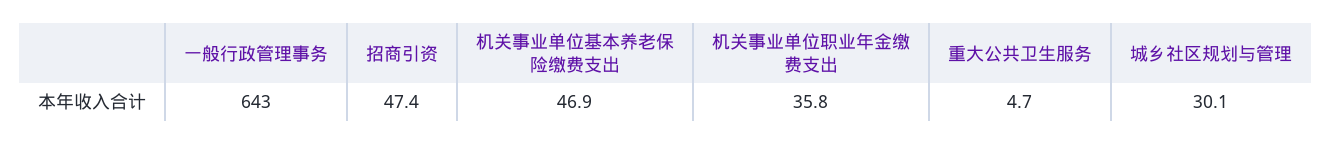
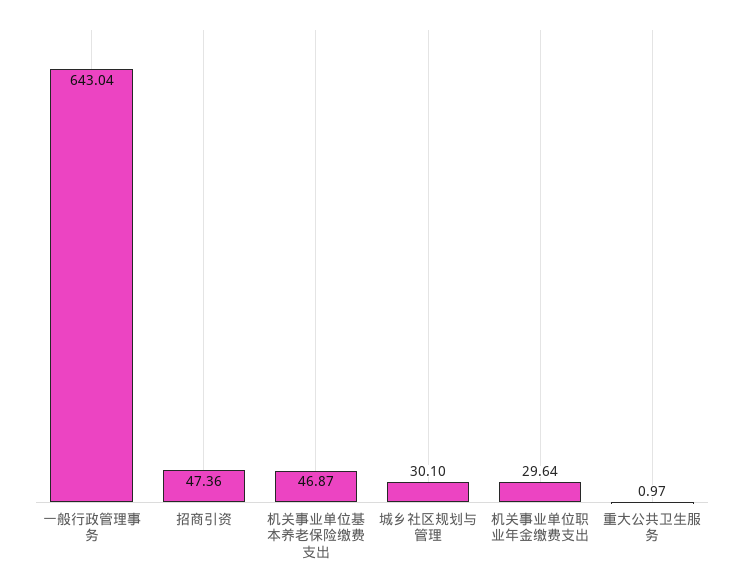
机关事业单位职业年金缴费支出: 35.8 -> 29.64
重大公共卫生服务: 4.7 -> 0.97

